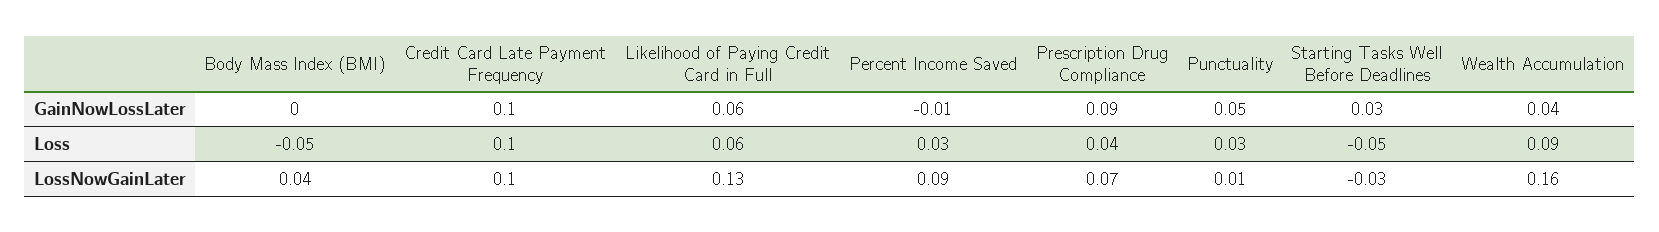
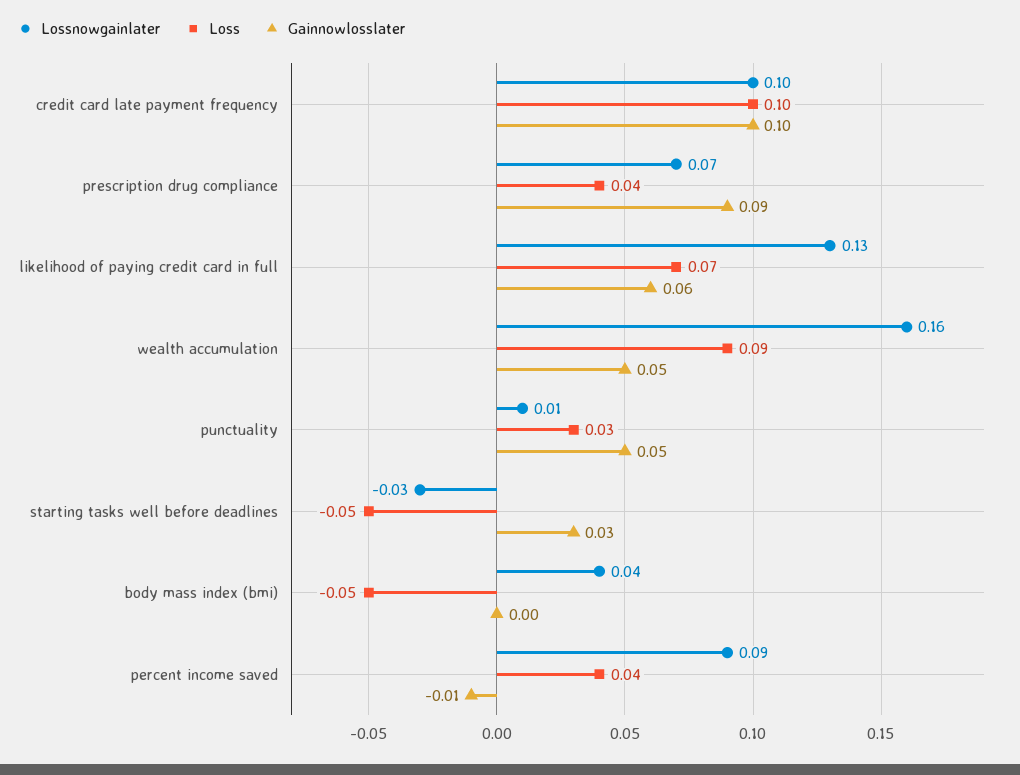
GainNowLossLater, Wealth Accumulation: 0.04 -> 0.05
Loss, Likelihood of Paying Credit Card in Full: 0.06 -> 0.07
Loss, Percent Income Saved: 0.03 -> 0.04

